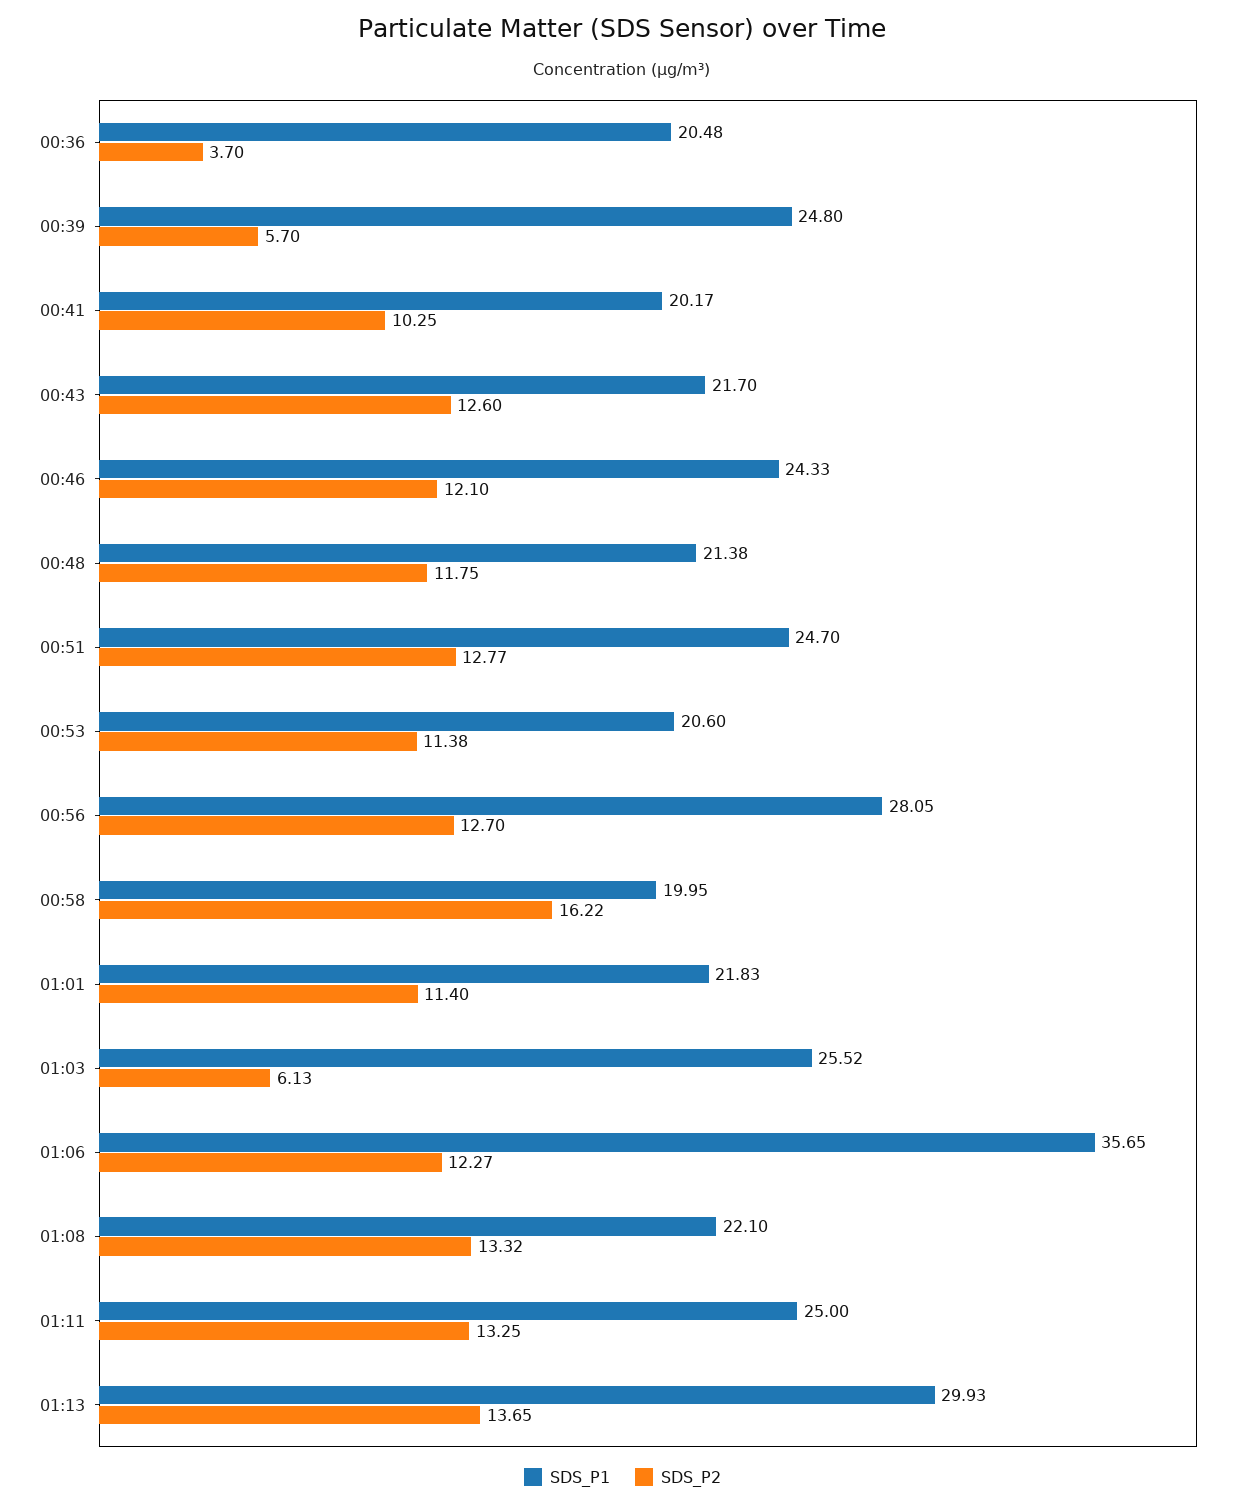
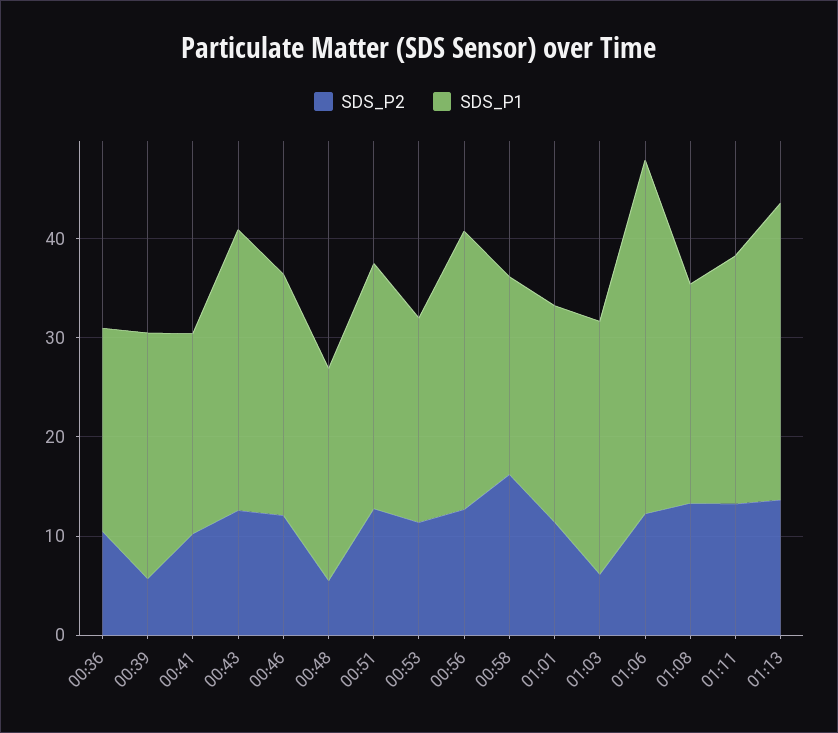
SDS_P2, 00:36: 3.7 -> 10
SDS_P1, 00:43: 21.7 -> 28
SDS_P2, 00:48: 11.75 -> 6

